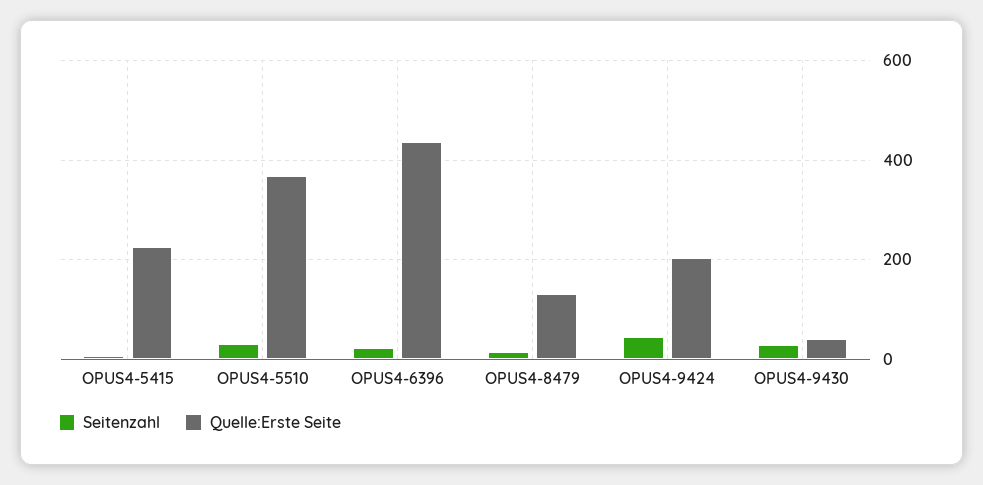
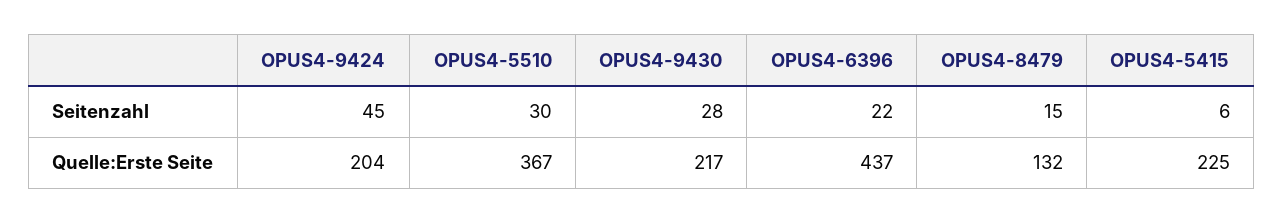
Quelle:Erste Seite, OPUS4-9430: 40 -> 217

